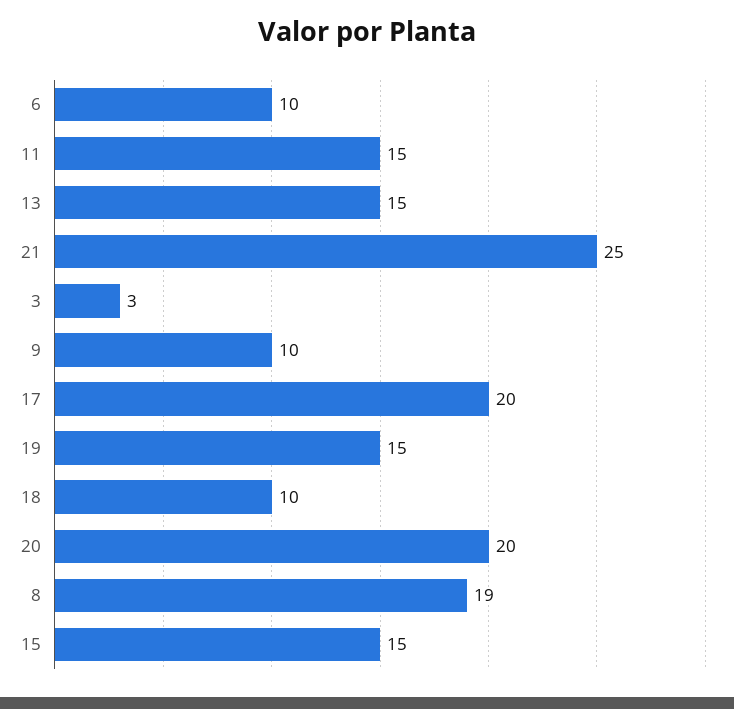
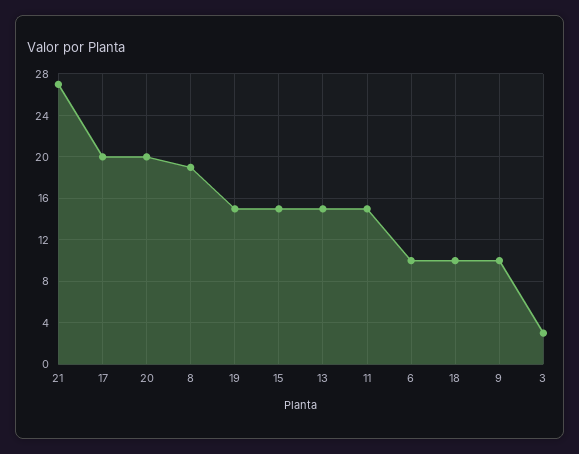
21: 25 -> 27

